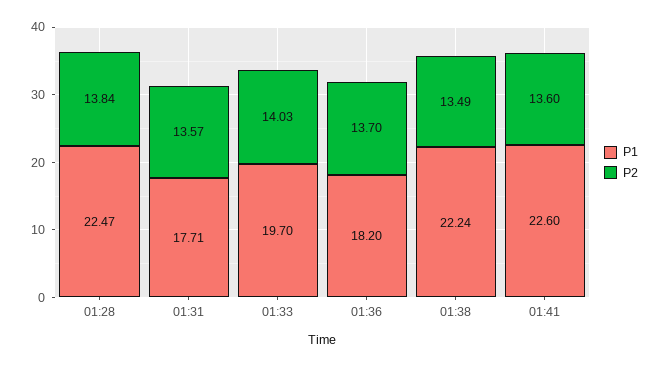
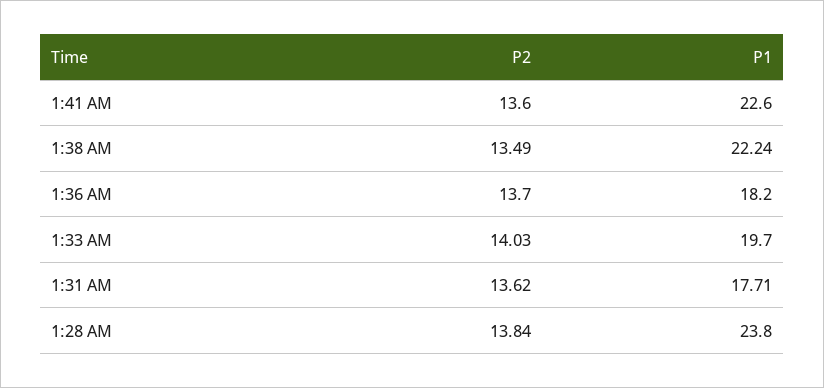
P1, 01:28: 22.47 -> 23.8
P2, 01:31: 13.57 -> 13.62

